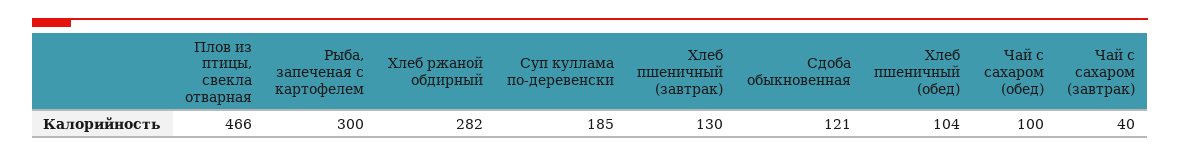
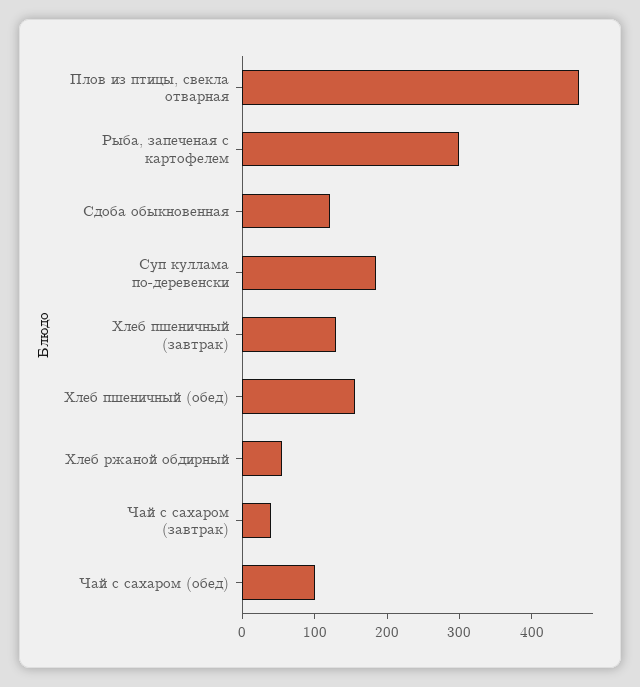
Хлеб ржаной обдирный: 282 -> 60
Хлеб пшеничный (обед): 104 -> 160

